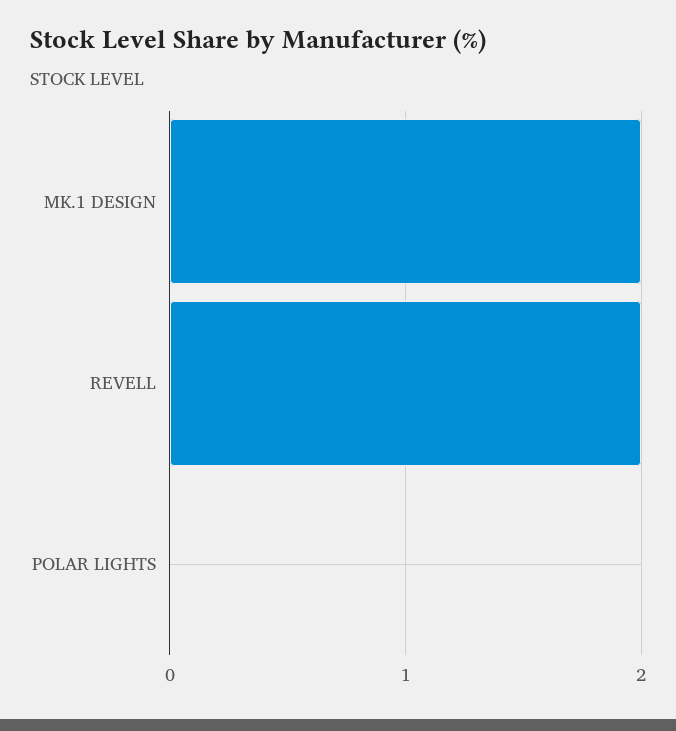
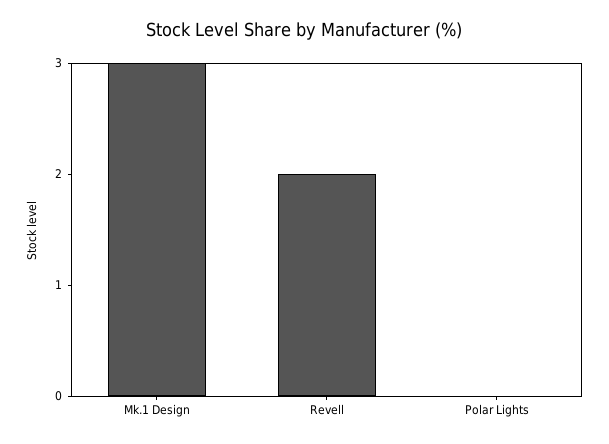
MK.1 DESIGN: 2 -> 3

